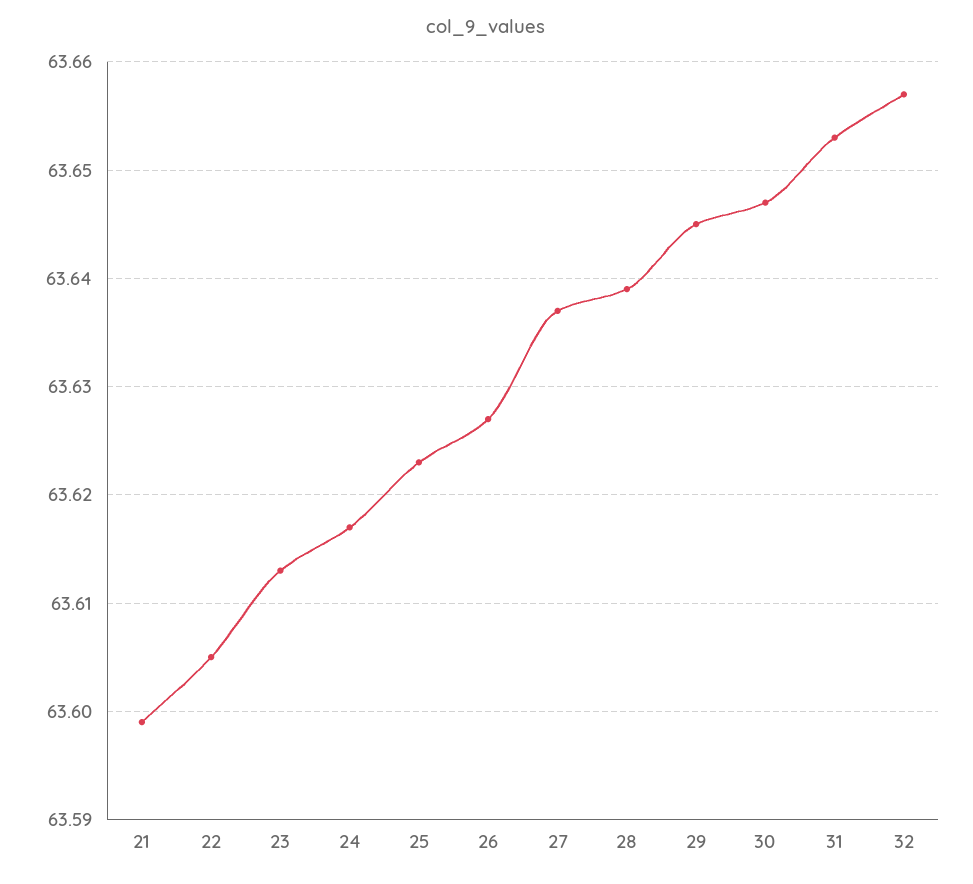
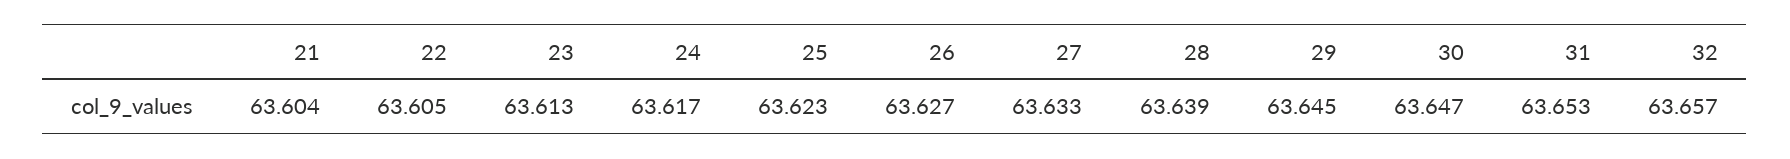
21: 63.599 -> 63.604
27: 63.637 -> 63.633

